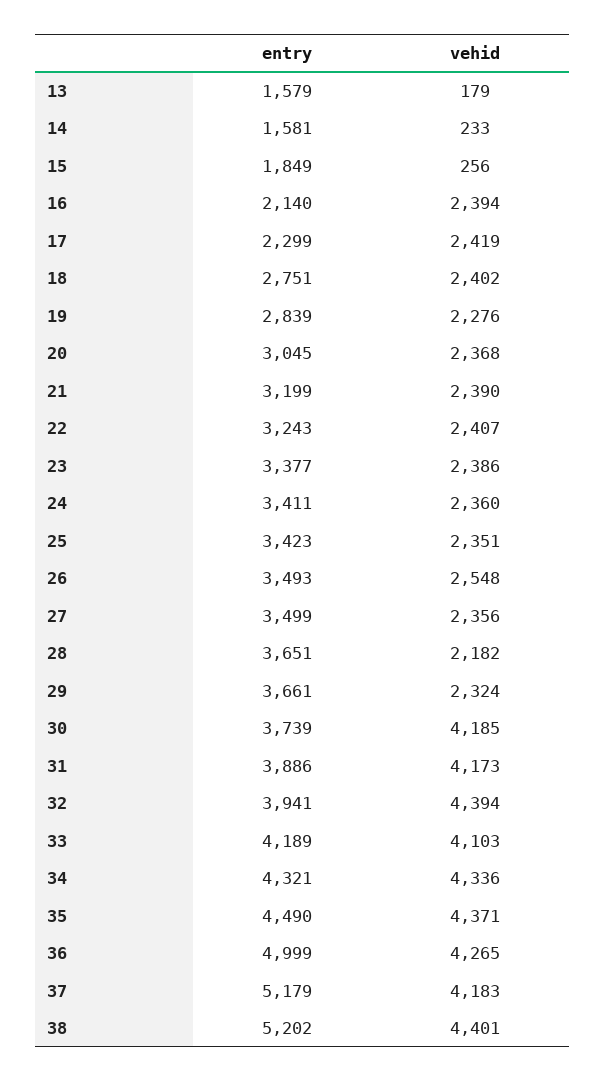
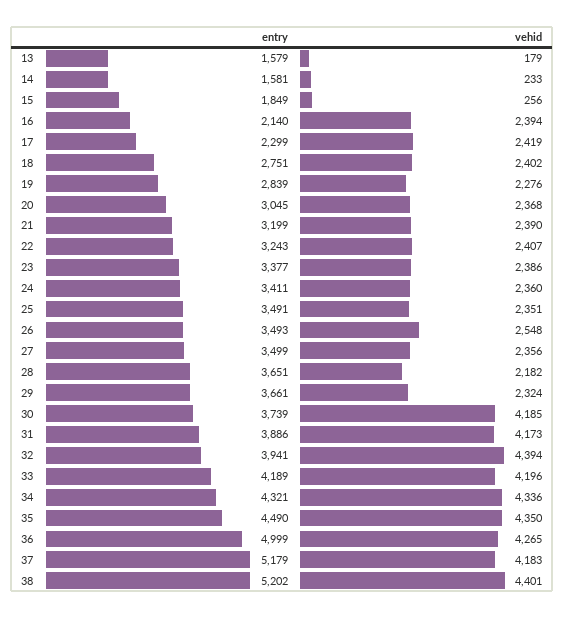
entry, 25: 3423 -> 3491
vehid, 33: 4103 -> 4196
vehid, 35: 4371 -> 4350

